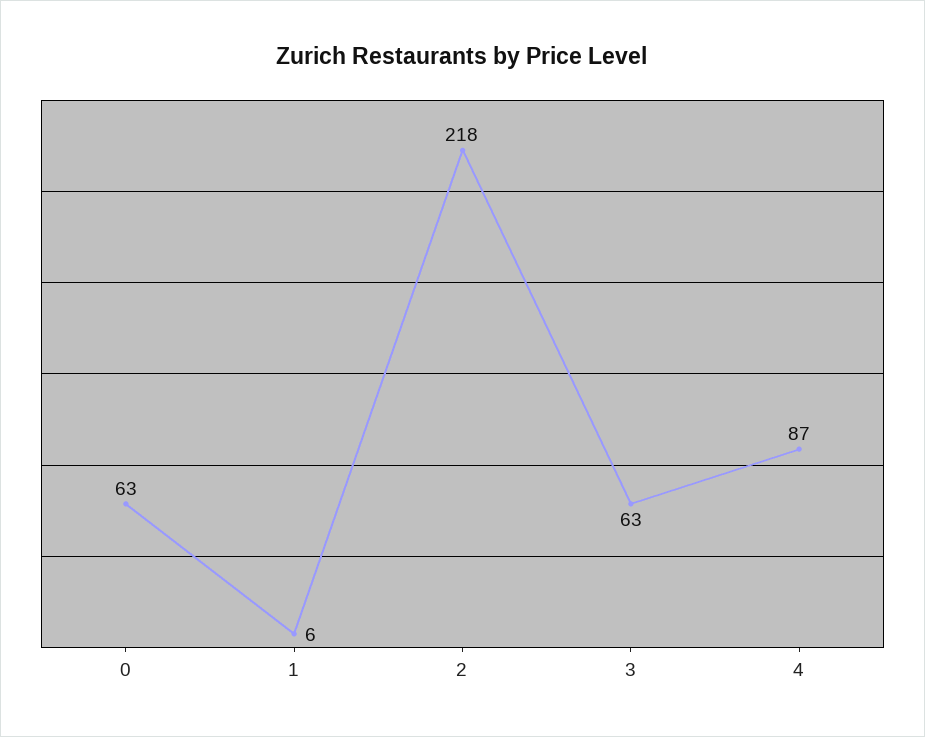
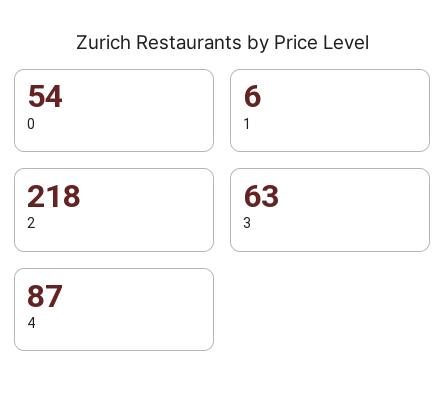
0: 63 -> 54

